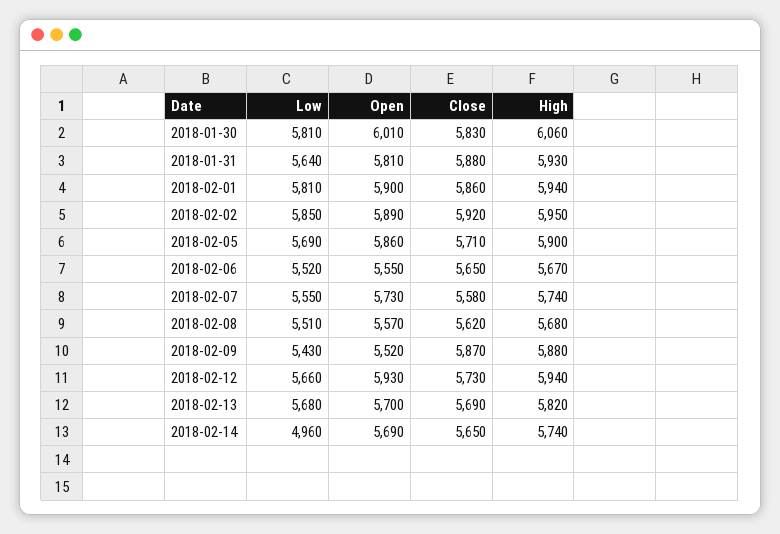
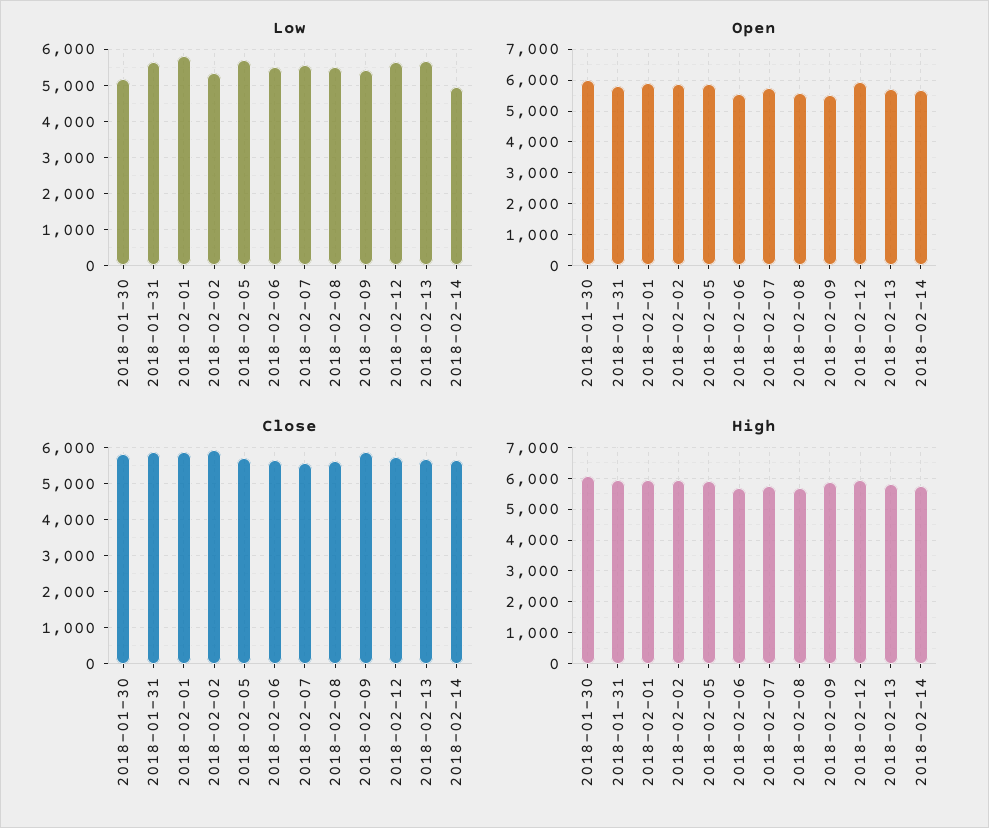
Low, 2018-01-30: 5810 -> 5200
Low, 2018-02-02: 5850 -> 5400

